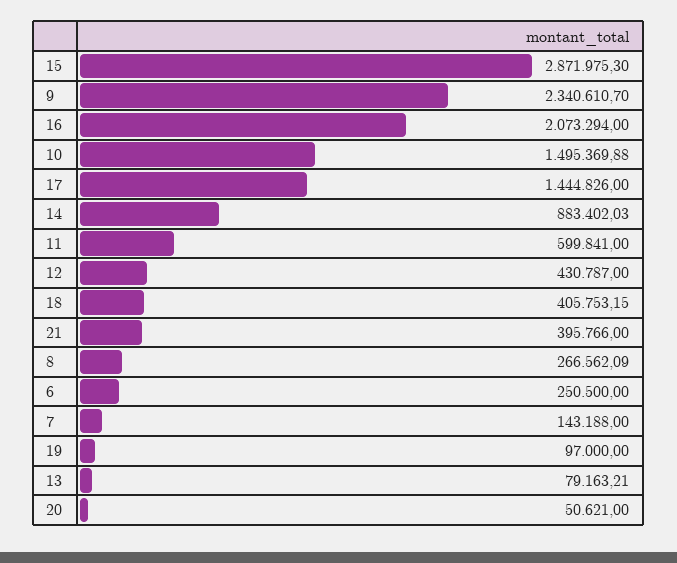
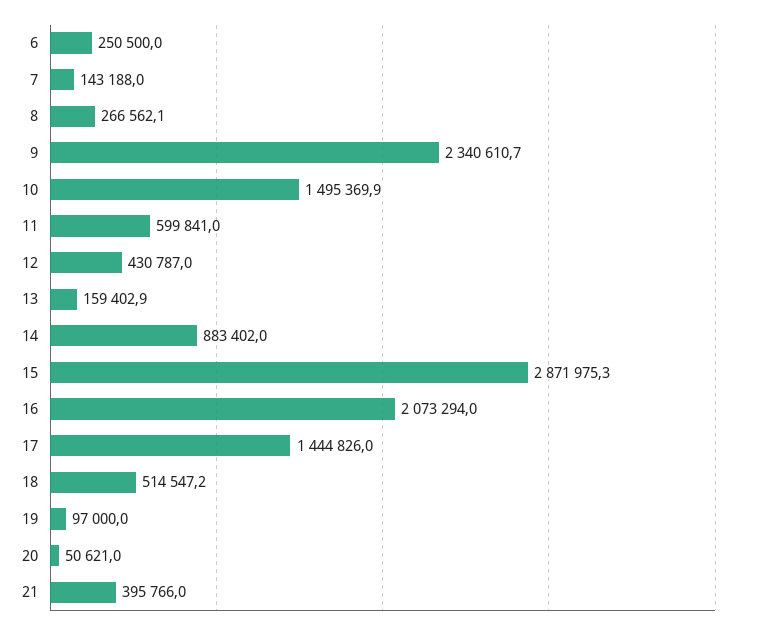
18: 405753.15 -> 514547.2
13: 79163.21 -> 159402.9

